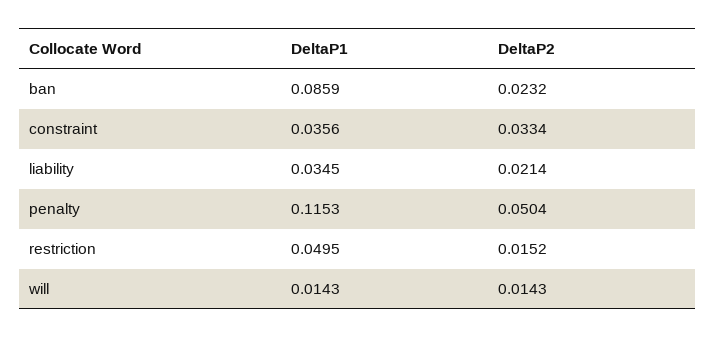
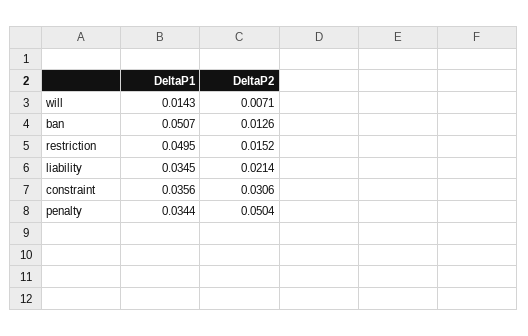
DeltaP1, ban: 0.0859 -> 0.0507
DeltaP2, ban: 0.0232 -> 0.0126
DeltaP2, constraint: 0.0334 -> 0.0306
DeltaP1, penalty: 0.1153 -> 0.0344
DeltaP2, will: 0.0143 -> 0.0071

